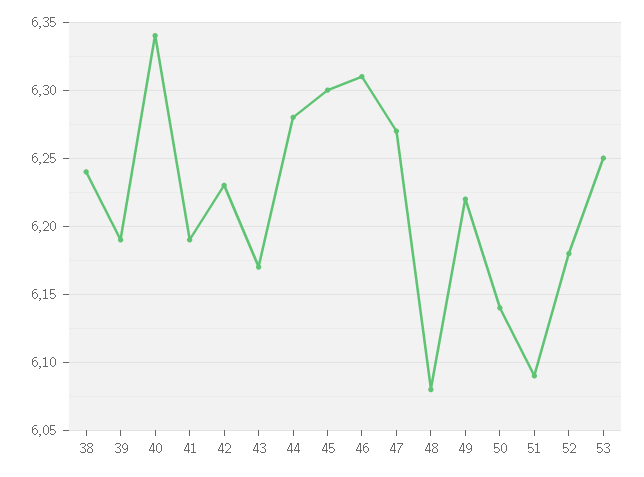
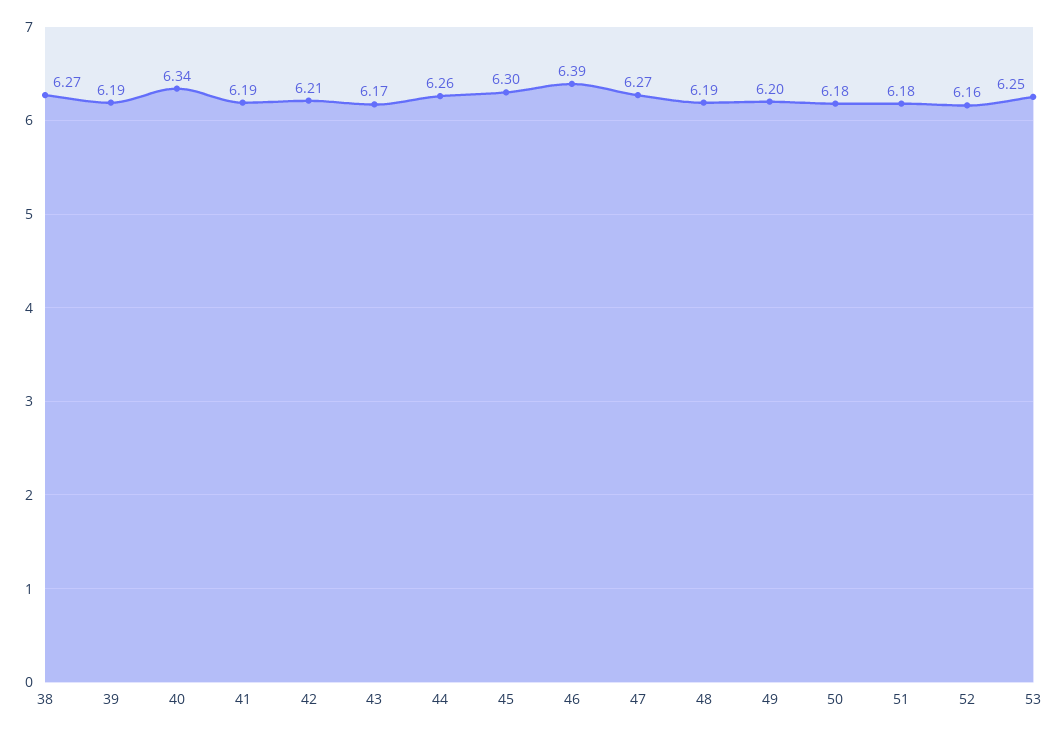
38: 6.24 -> 6.27
42: 6.23 -> 6.21
44: 6.28 -> 6.26
46: 6.31 -> 6.39
48: 6.08 -> 6.19
49: 6.22 -> 6.2
50: 6.14 -> 6.18
51: 6.09 -> 6.18
52: 6.18 -> 6.16

